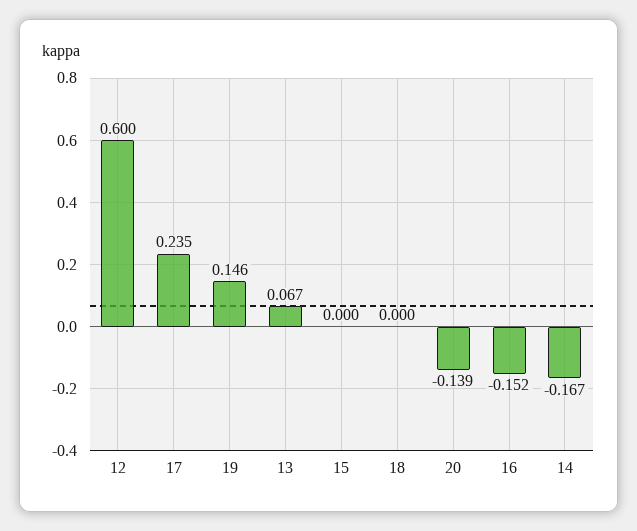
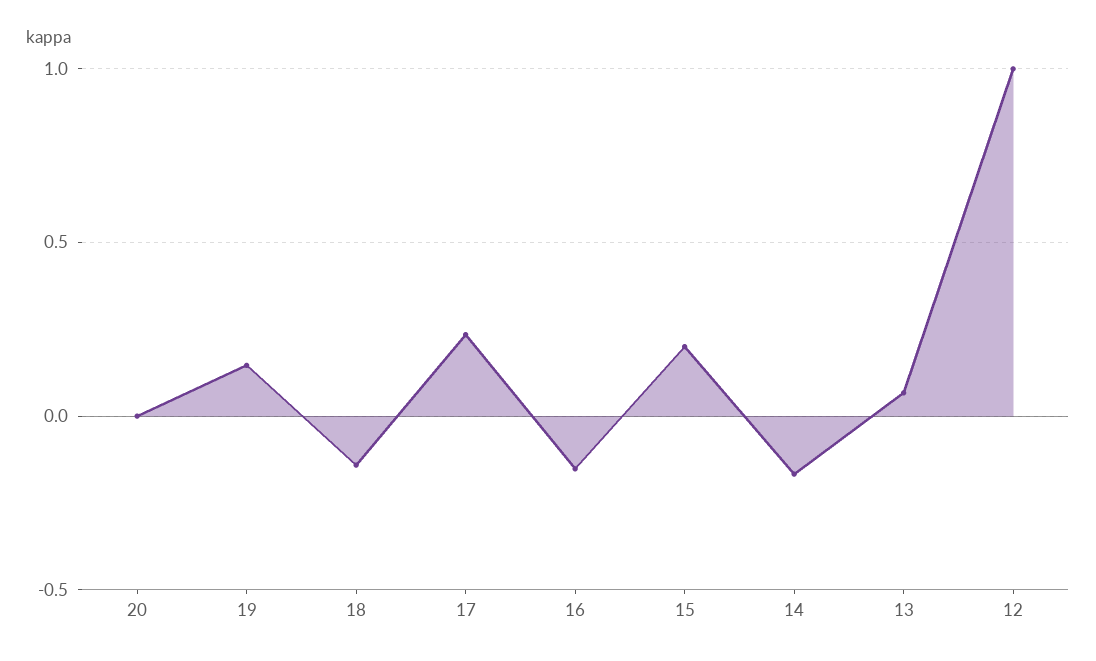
12: 0.6 -> 1
15: 0 -> 0.2
18: 0 -> -0.15
20: -0.139 -> 0

